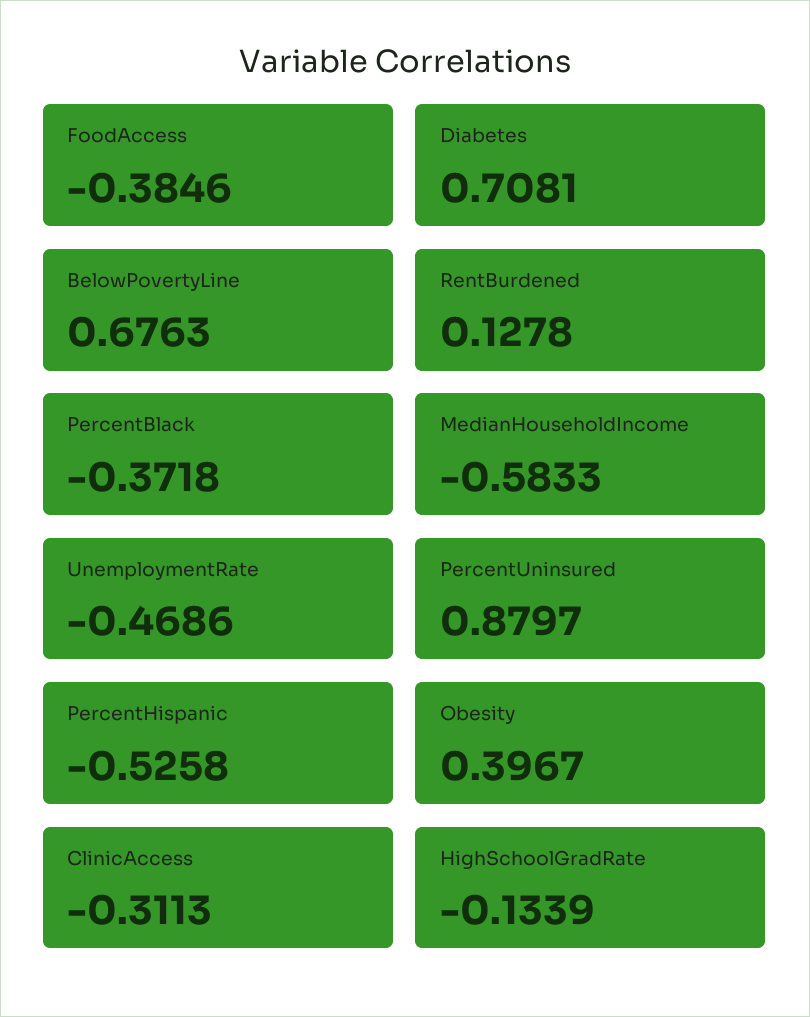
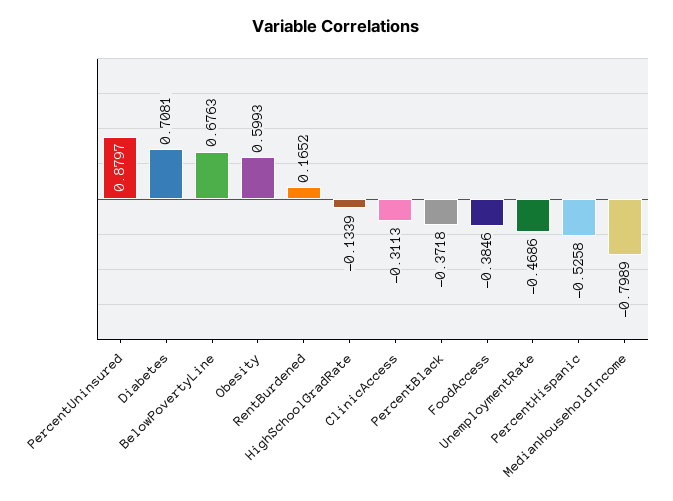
RentBurdened: 0.1278 -> 0.1652
MedianHouseholdIncome: -0.5833 -> -0.7989
Obesity: 0.3967 -> 0.5993

